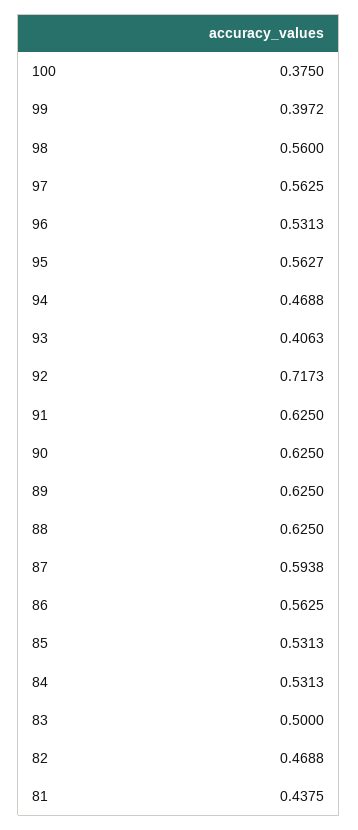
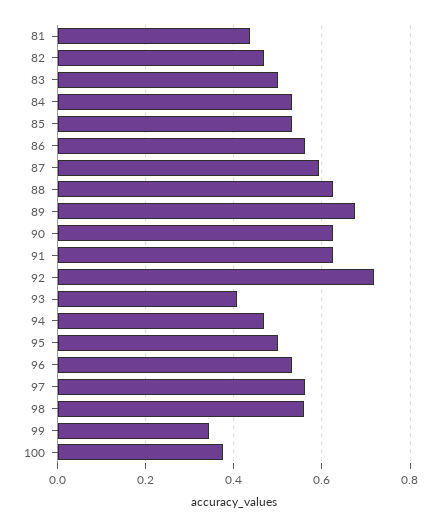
99: 0.3972 -> 0.34
95: 0.5627 -> 0.5
89: 0.625 -> 0.68

